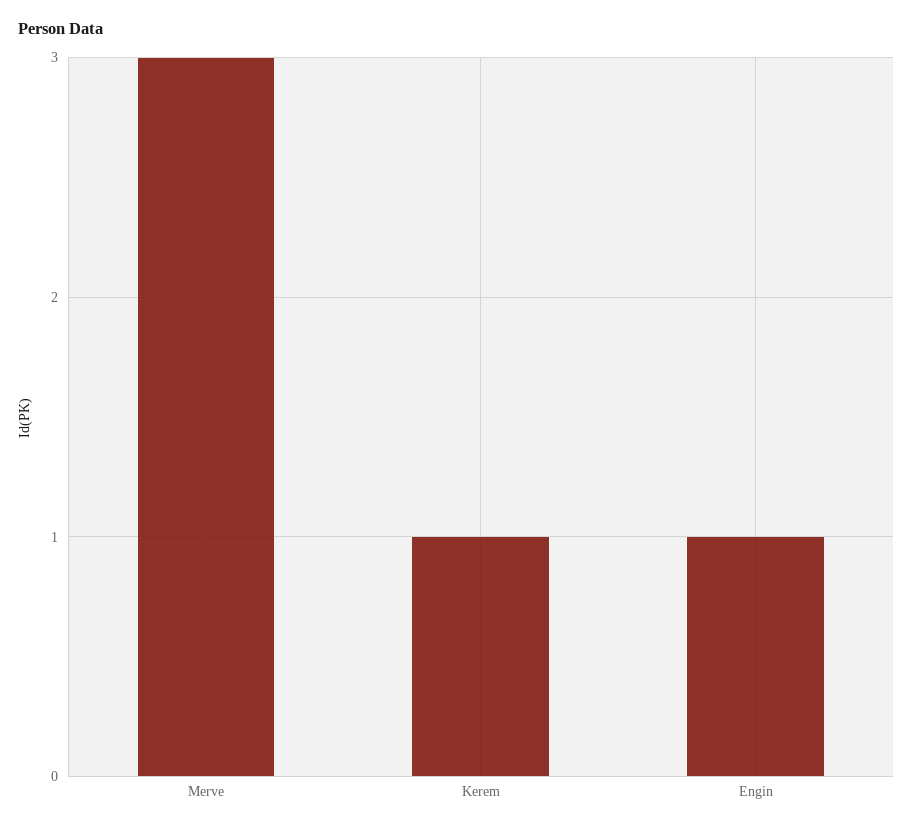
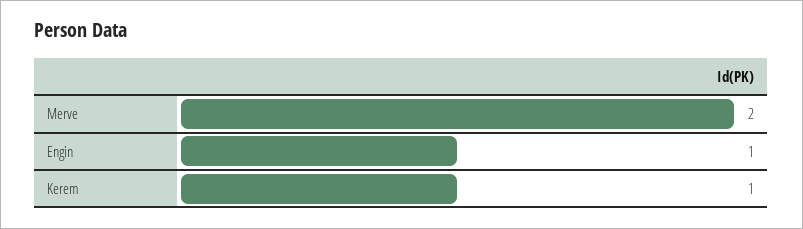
Merve: 3 -> 2

